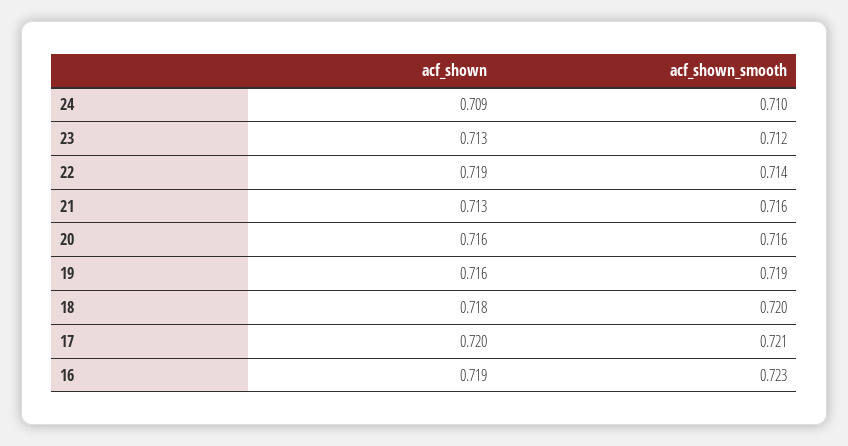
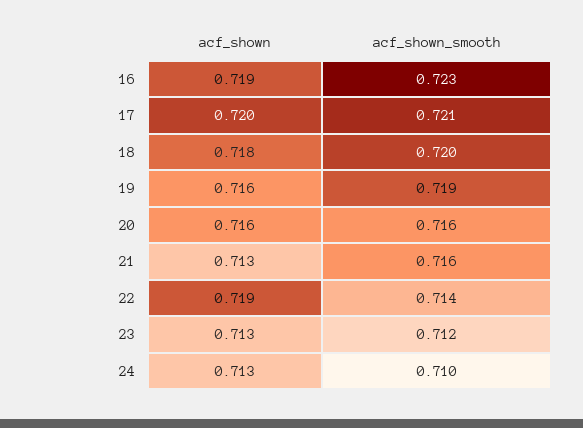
acf_shown, 24: 0.709 -> 0.713

